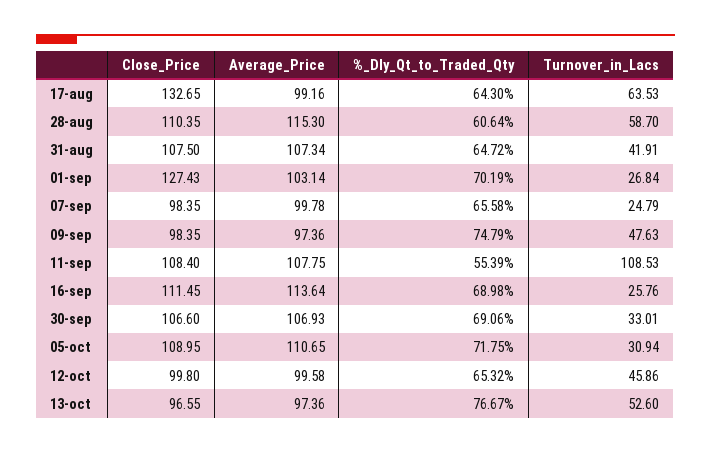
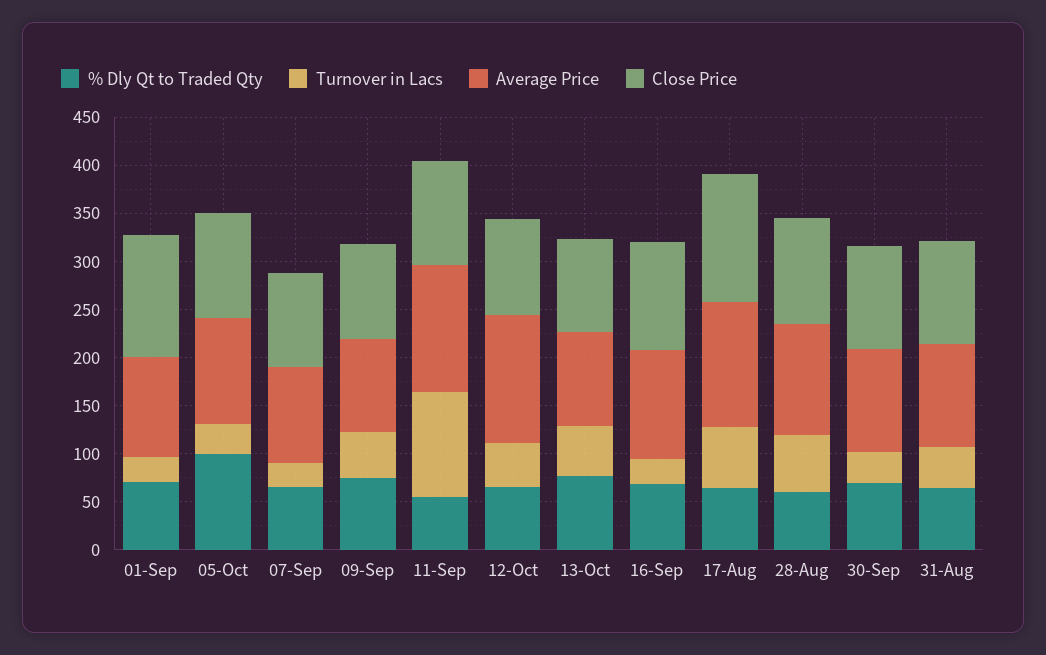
Average_Price, 17-aug: 99.16 -> 130
Average_Price, 11-sep: 107.75 -> 130
%_Dly_Qt_to_Traded_Qty, 05-oct: 71.75 -> 100
Average_Price, 12-oct: 99.58 -> 130

